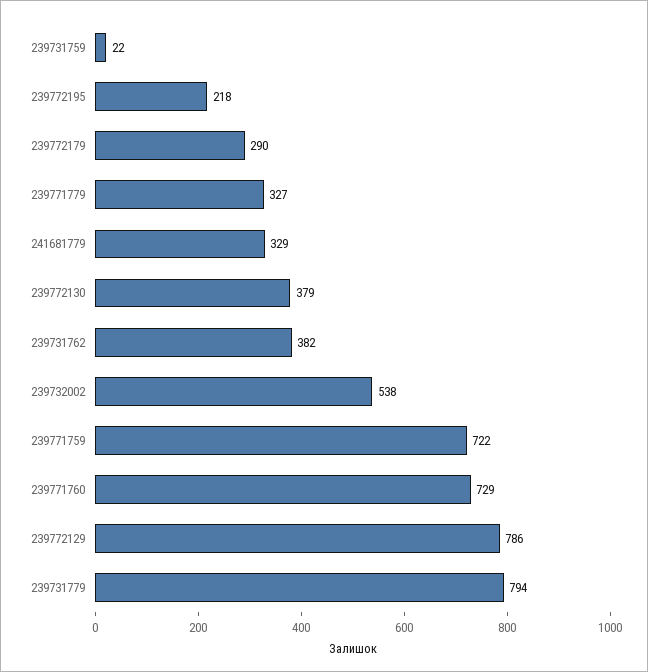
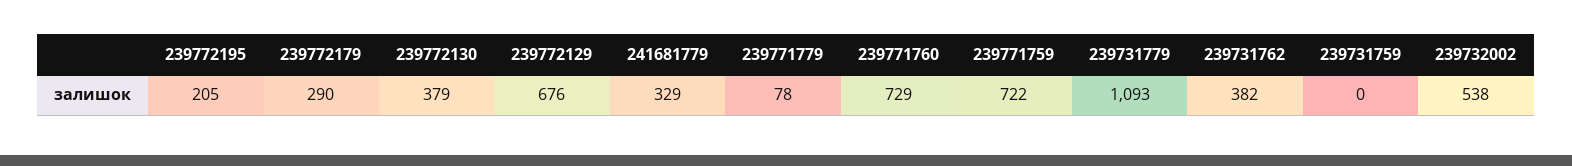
239731759: 22 -> 0
239772195: 218 -> 205
239771779: 327 -> 78
239772129: 786 -> 676
239731779: 794 -> 1093

